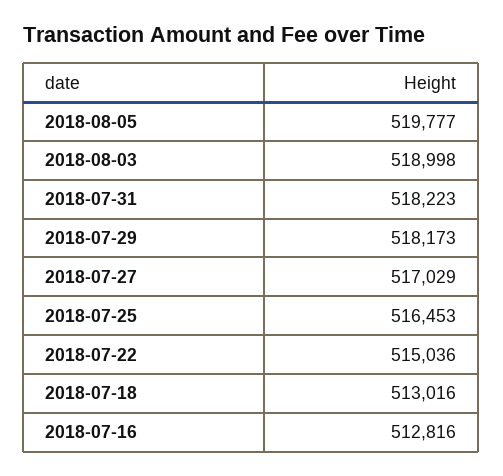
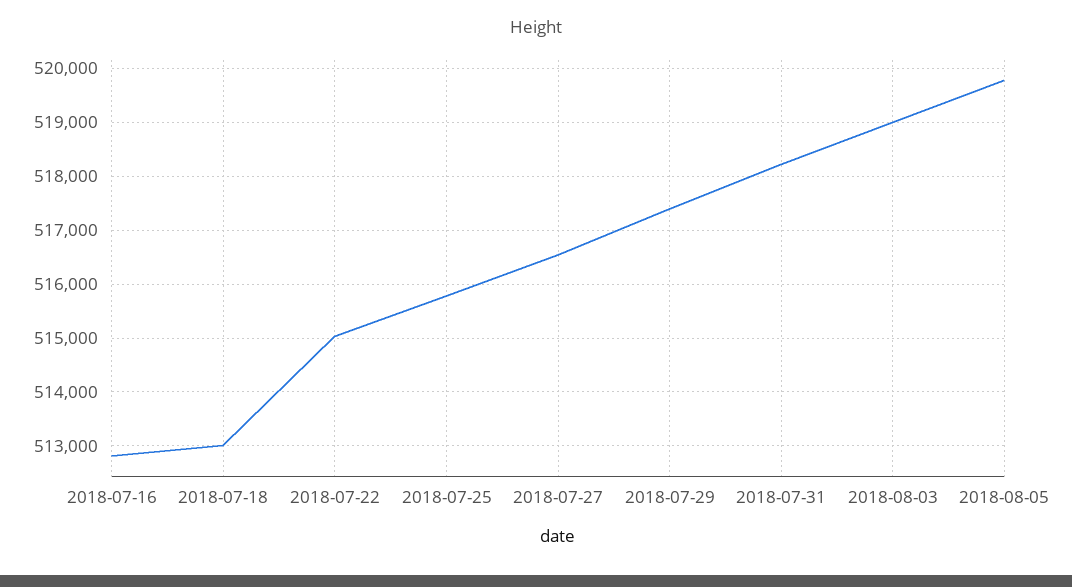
2018-07-29: 518173 -> 517400
2018-07-27: 517029 -> 516600
2018-07-25: 516453 -> 515800

